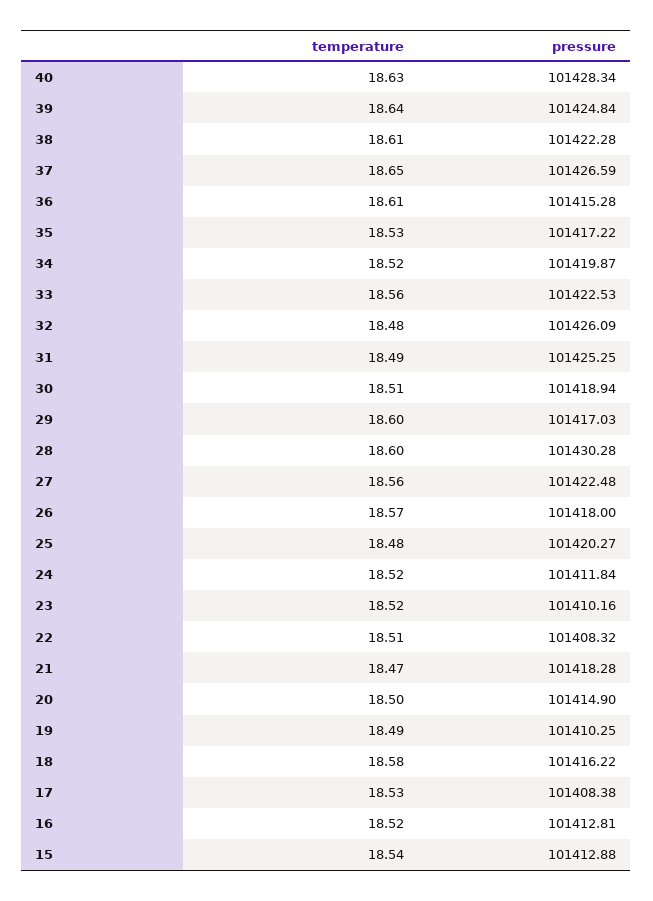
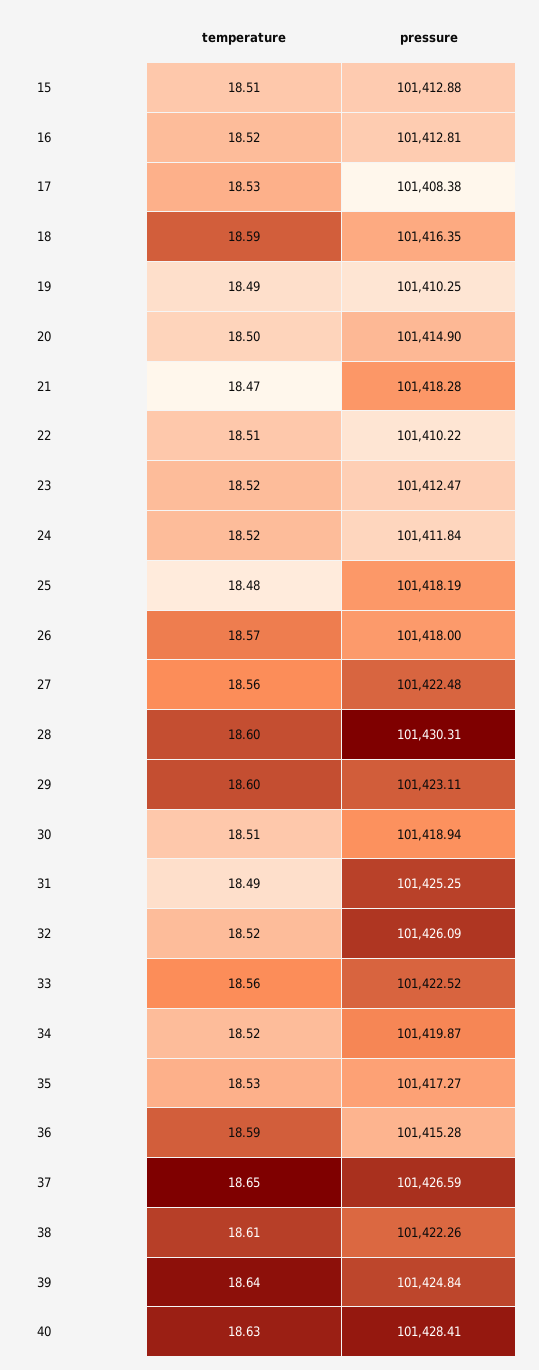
pressure, 40: 101428.34 -> 101428.41
pressure, 38: 101422.28 -> 101422.26
temperature, 36: 18.61 -> 18.59
pressure, 35: 101417.22 -> 101417.27
pressure, 33: 101422.53 -> 101422.52
temperature, 32: 18.48 -> 18.52
pressure, 29: 101417.03 -> 101423.11
pressure, 28: 101430.28 -> 101430.31
pressure, 25: 101420.27 -> 101418.19
pressure, 23: 101410.16 -> 101412.47
pressure, 22: 101408.32 -> 101410.22
temperature, 18: 18.58 -> 18.59
pressure, 18: 101416.22 -> 101416.35
temperature, 15: 18.54 -> 18.51

